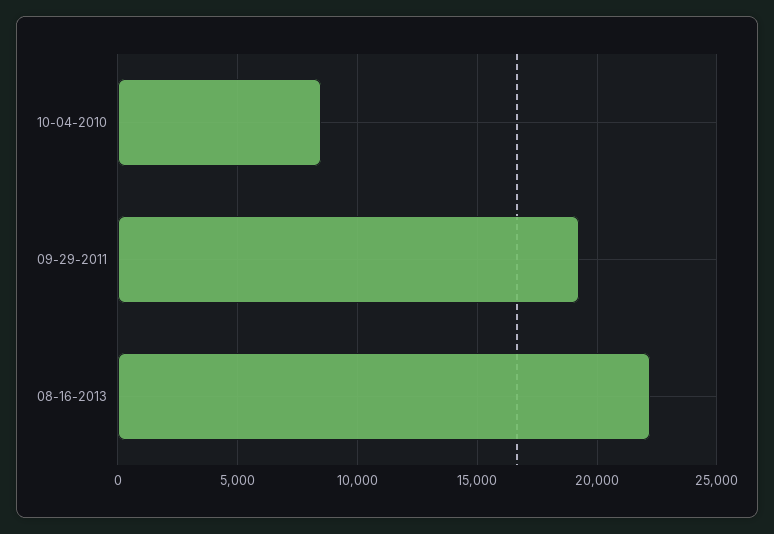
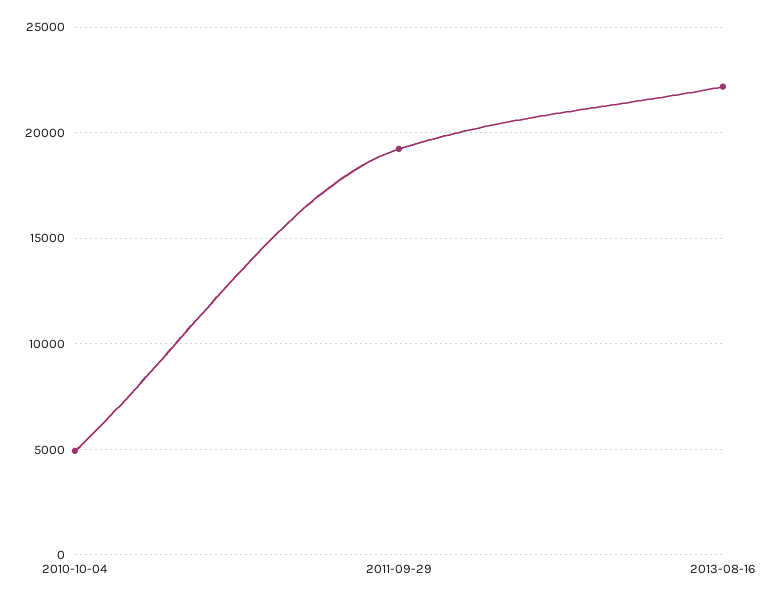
10-04-2010: 8500 -> 5000

